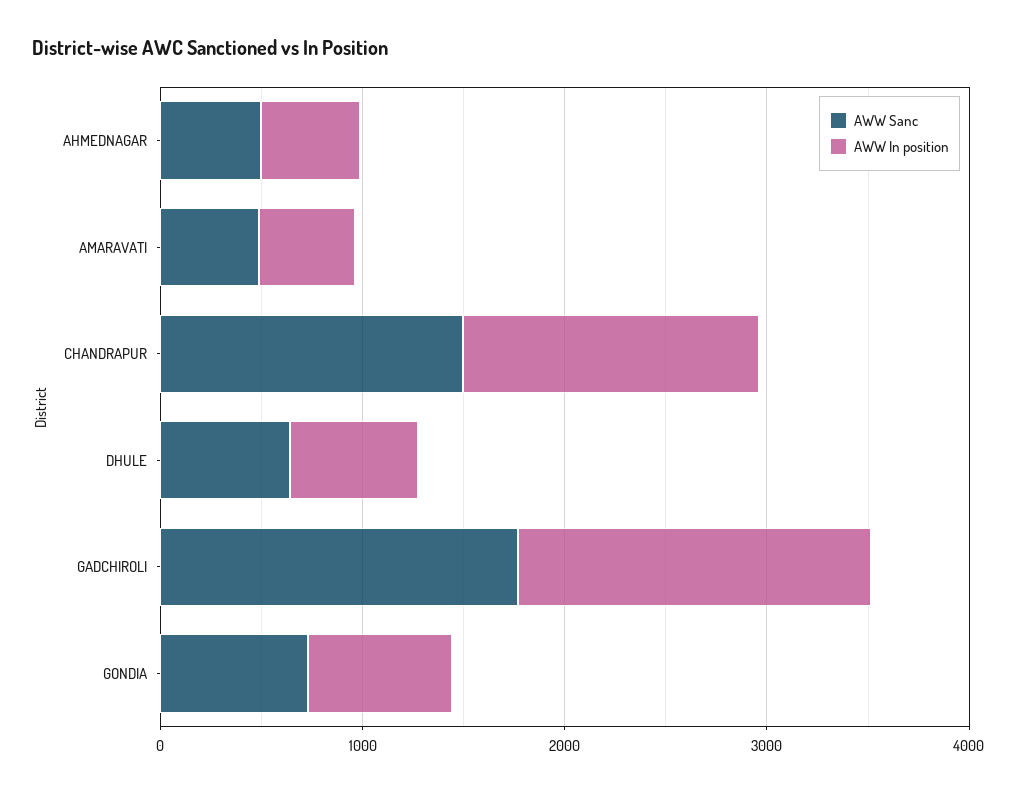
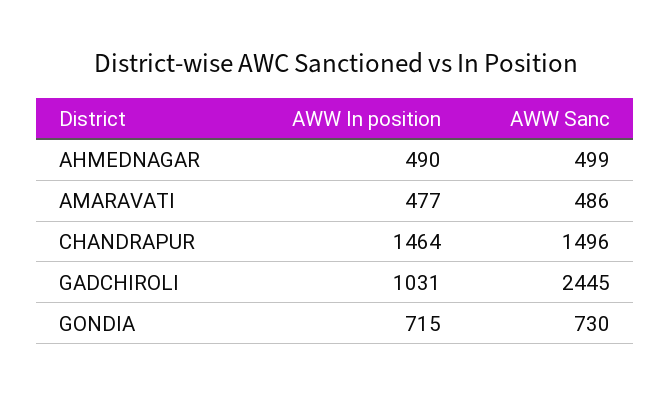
AWW Sanc, DHULE: 600 -> none
AWW In position, DHULE: 600 -> none
AWW Sanc, GADCHIROLI: 1800 -> 2445
AWW In position, GADCHIROLI: 1800 -> 1031

